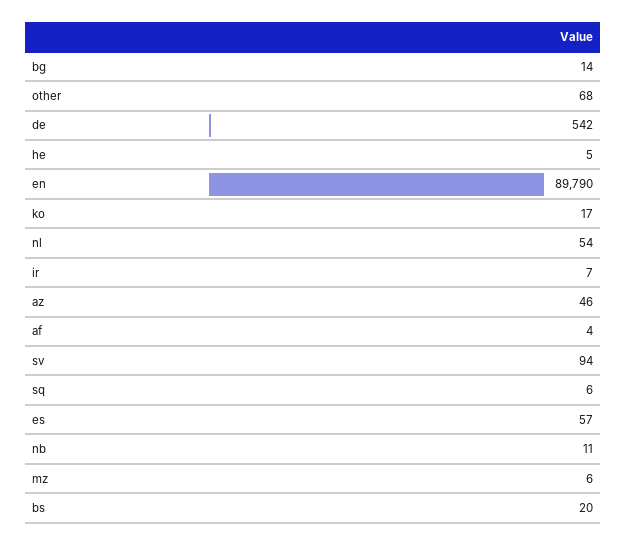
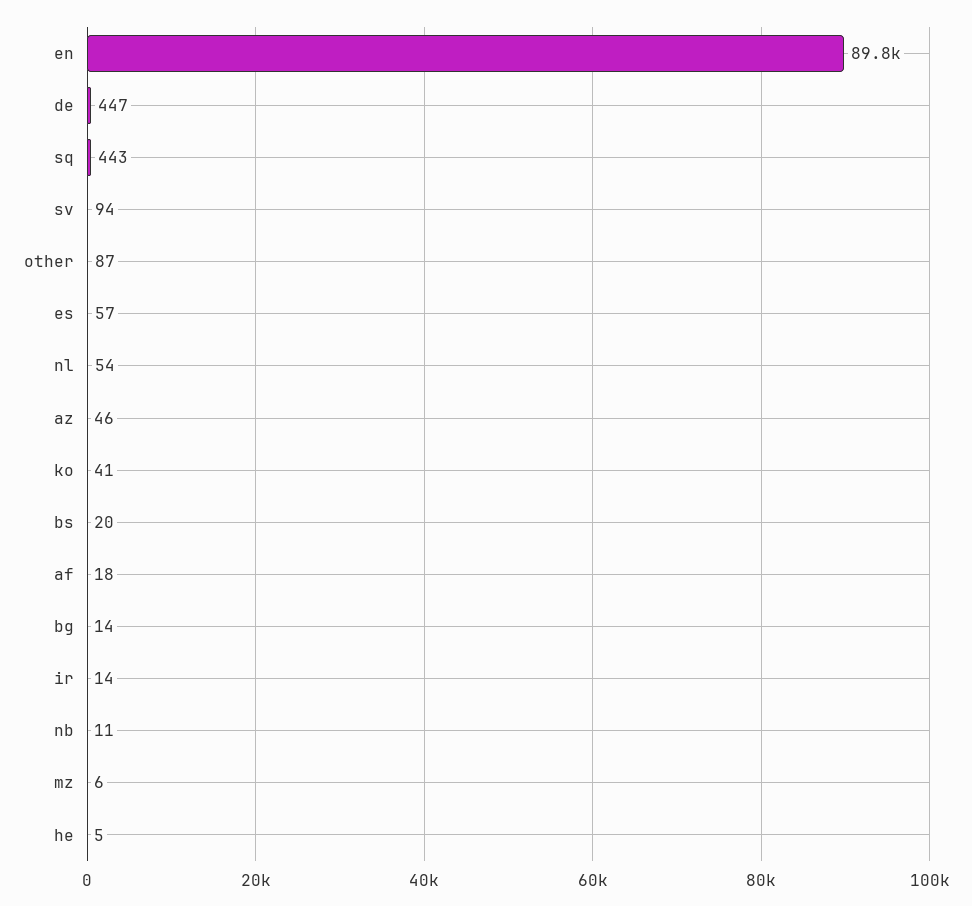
other: 68 -> 87
de: 542 -> 447
ko: 17 -> 41
ir: 7 -> 14
af: 4 -> 18
sq: 6 -> 443

